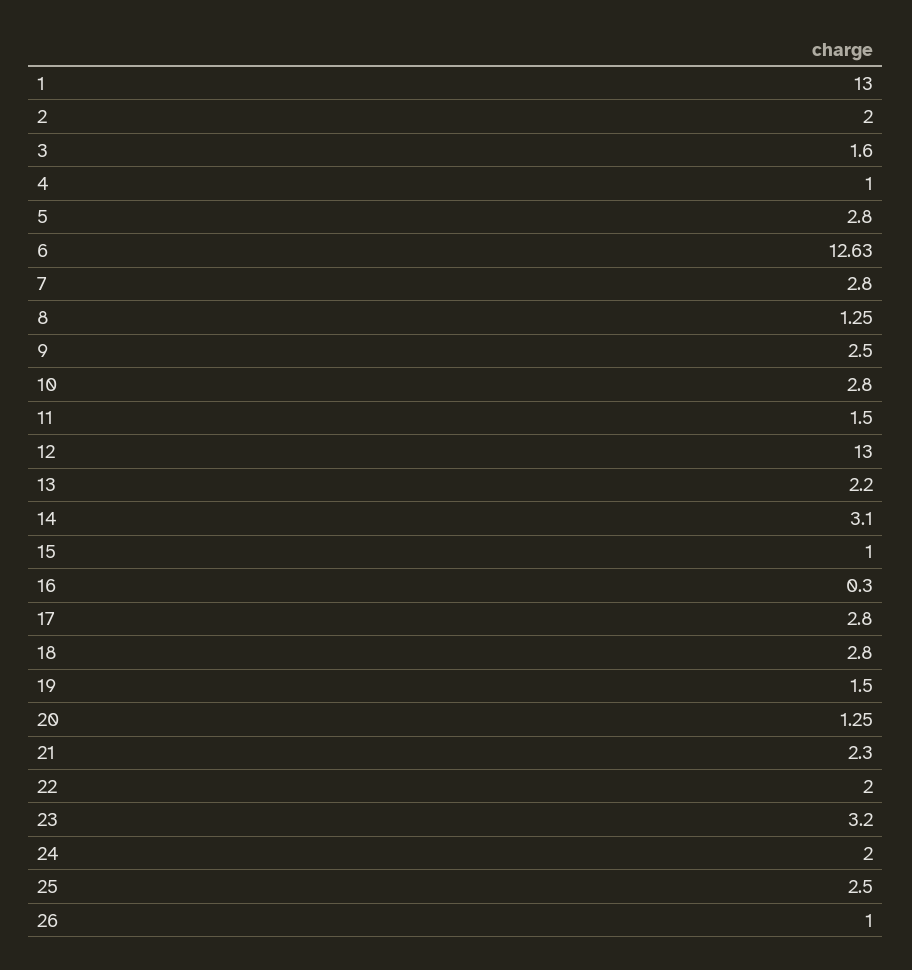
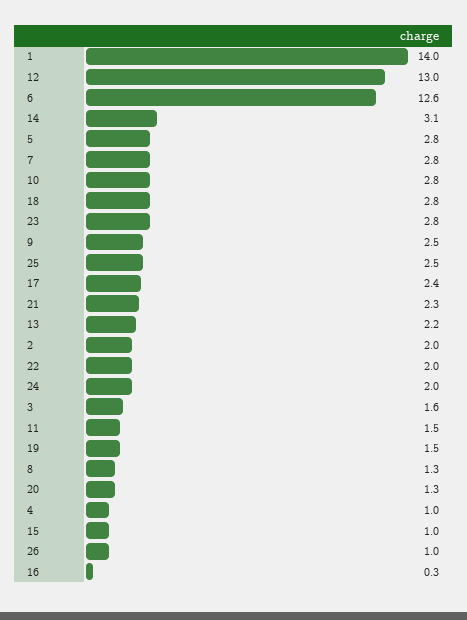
1: 13 -> 14
17: 2.8 -> 2.4
23: 3.2 -> 2.8

